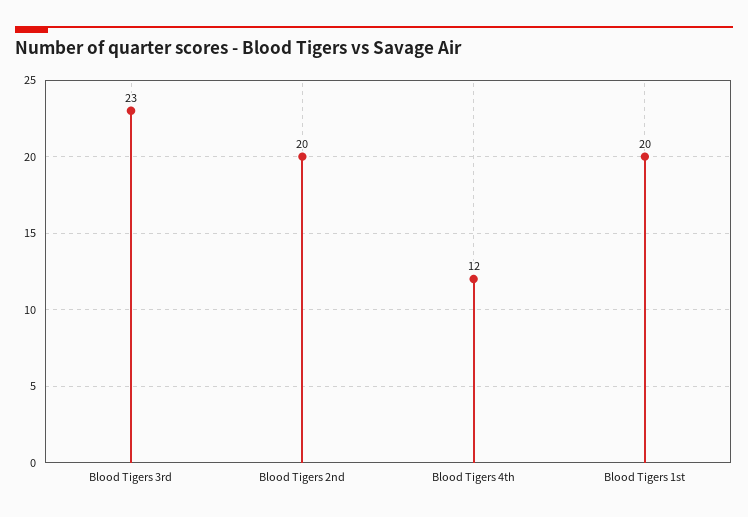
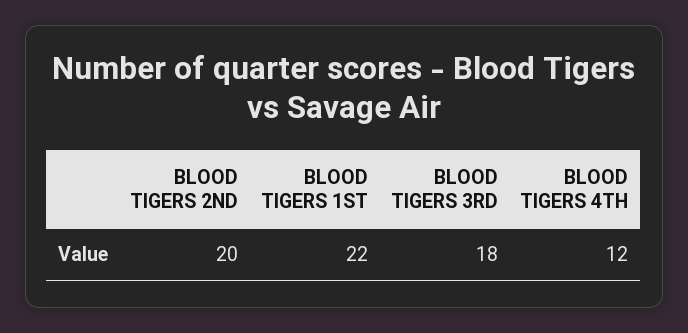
Blood Tigers 3rd: 23 -> 18
Blood Tigers 1st: 20 -> 22

